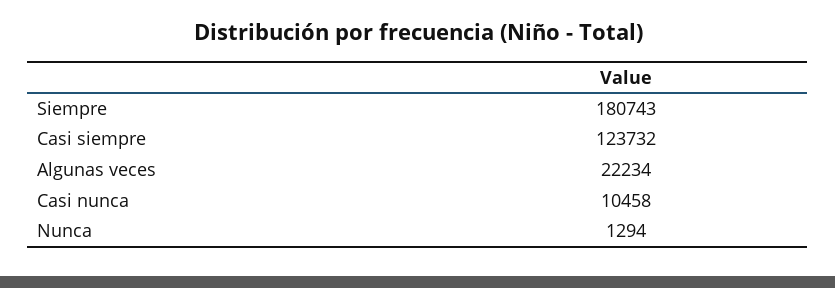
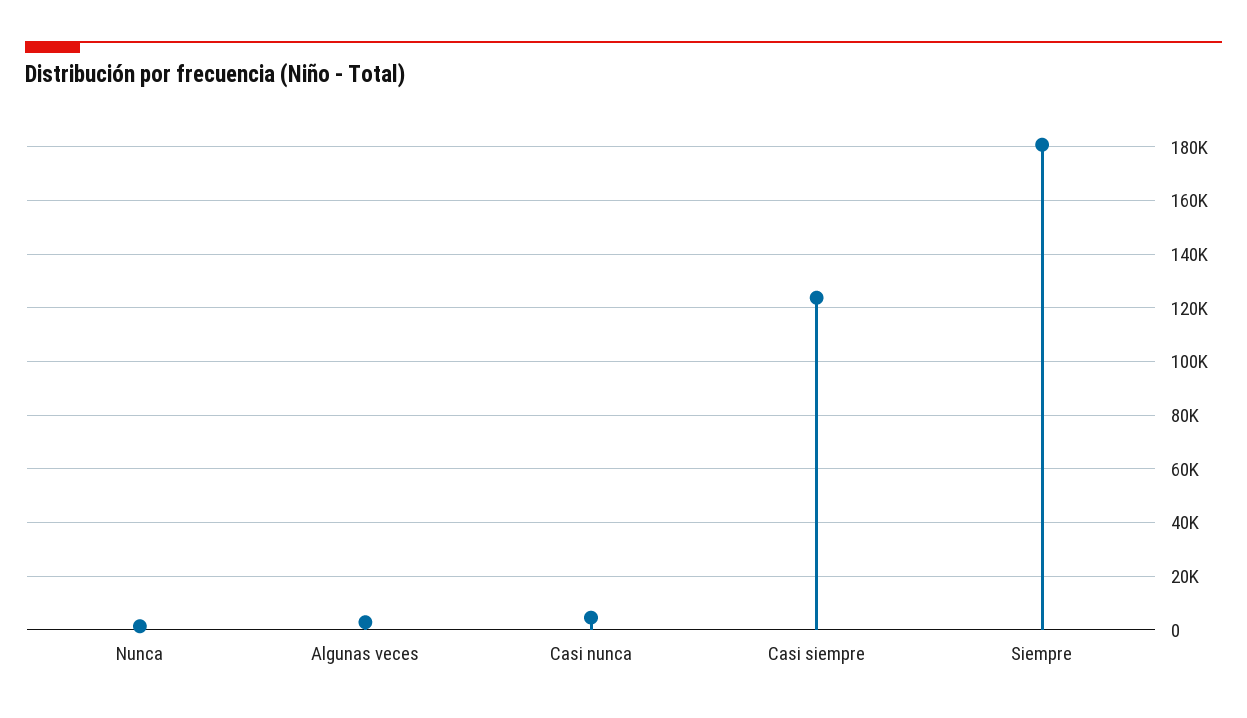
Algunas veces: 22234 -> 2500
Casi nunca: 10458 -> 5000

